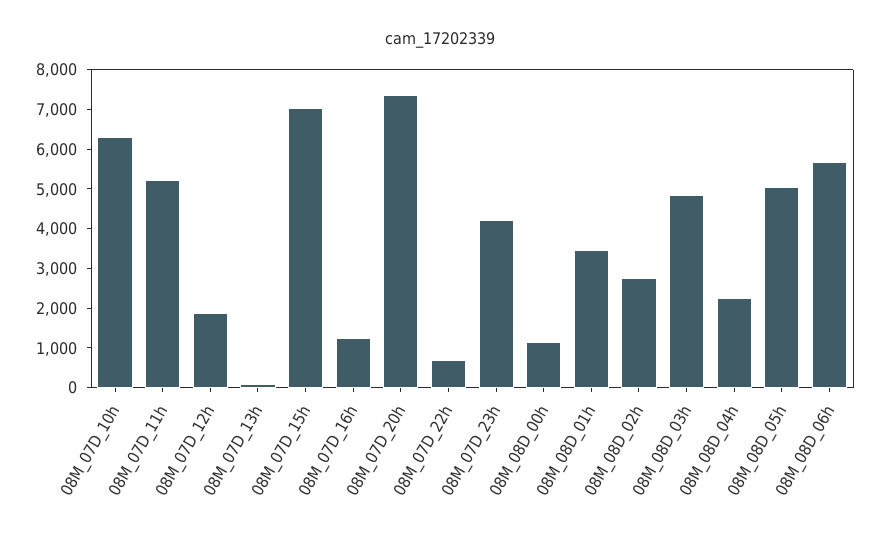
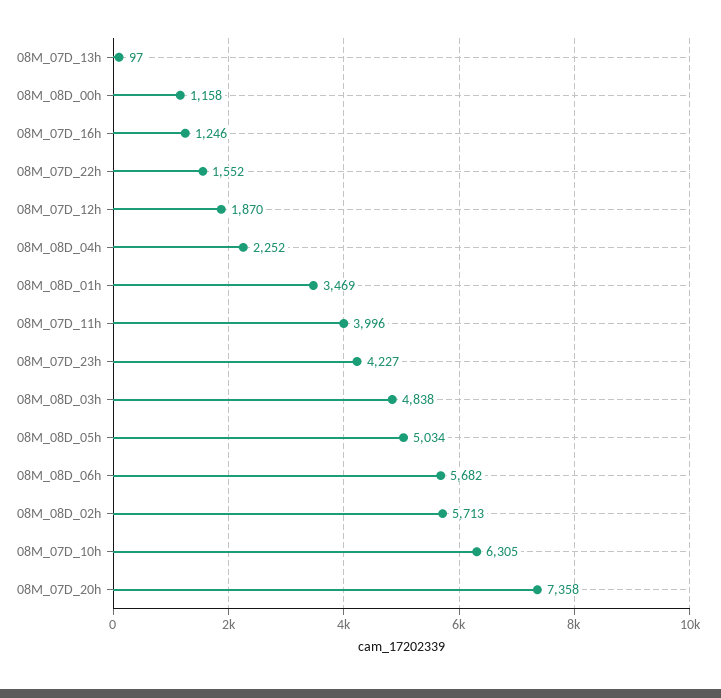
08M_07D_11h: 5250 -> 3996
08M_07D_15h: 7000 -> none
08M_07D_22h: 750 -> 1552
08M_08D_02h: 2750 -> 5713

